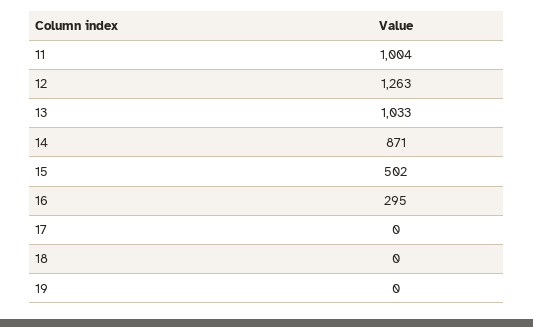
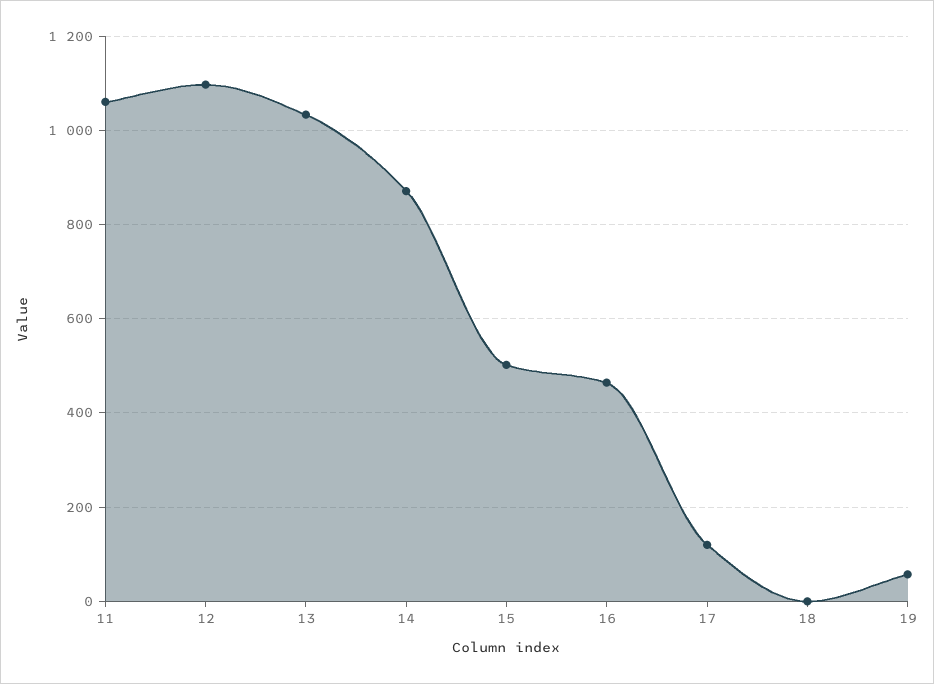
11: 1004 -> 1060
12: 1263 -> 1100
16: 295 -> 460
17: 0 -> 120
19: 0 -> 60

